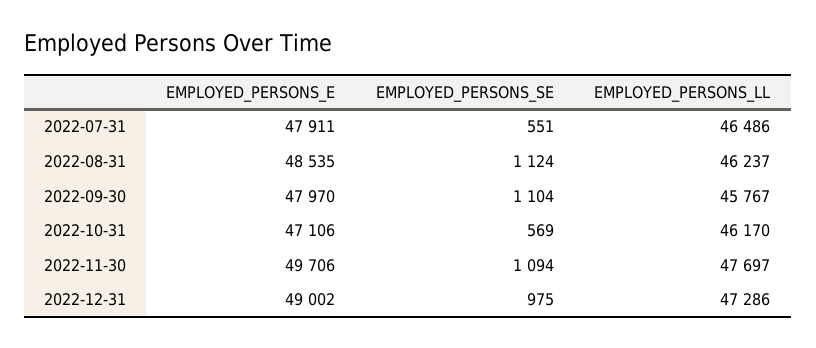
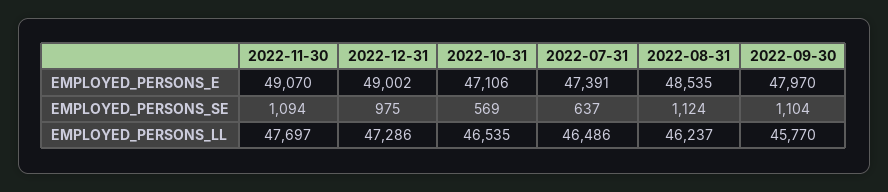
EMPLOYED_PERSONS_E, 2022-07-31: 47911 -> 47391
EMPLOYED_PERSONS_SE, 2022-07-31: 551 -> 637
EMPLOYED_PERSONS_LL, 2022-09-30: 45767 -> 45770
EMPLOYED_PERSONS_LL, 2022-10-31: 46170 -> 46535
EMPLOYED_PERSONS_E, 2022-11-30: 49706 -> 49070

